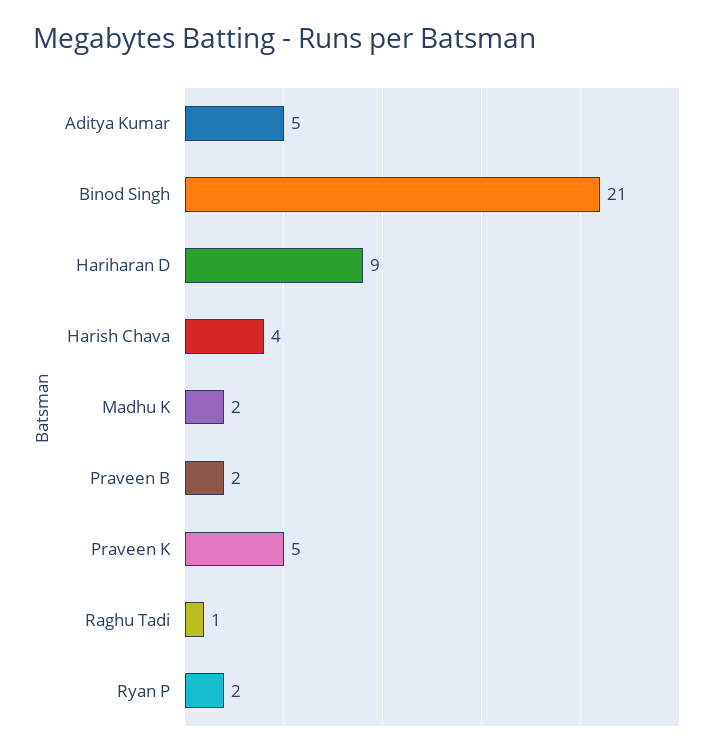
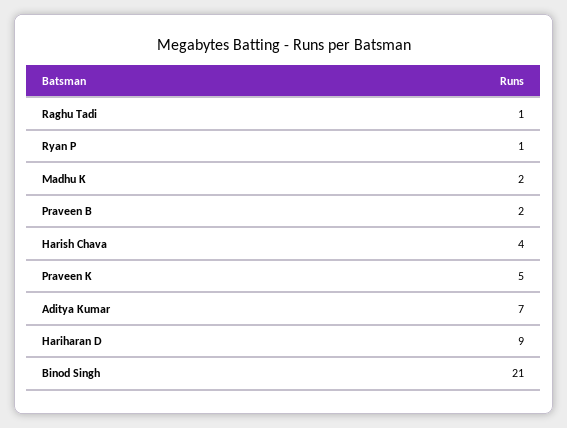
Aditya Kumar: 5 -> 7
Ryan P: 2 -> 1

